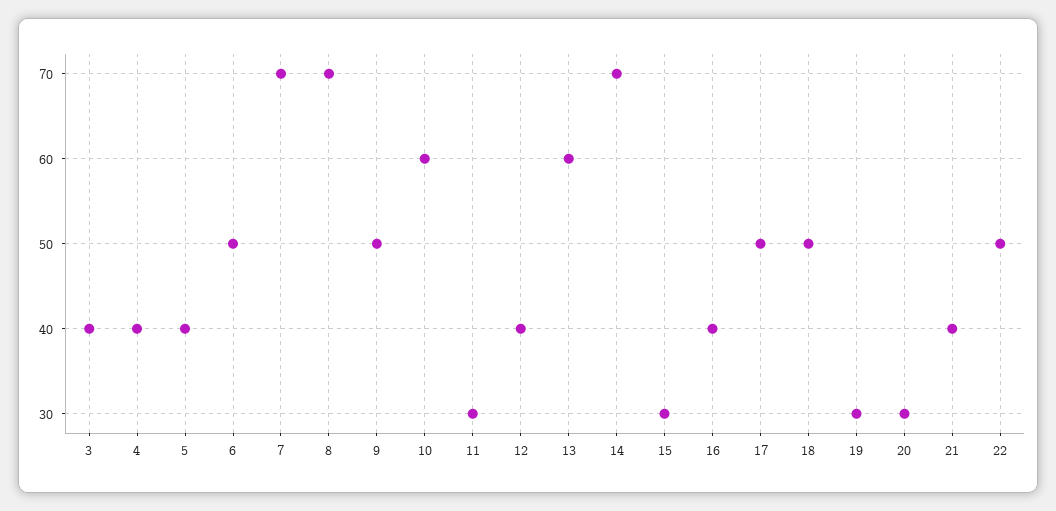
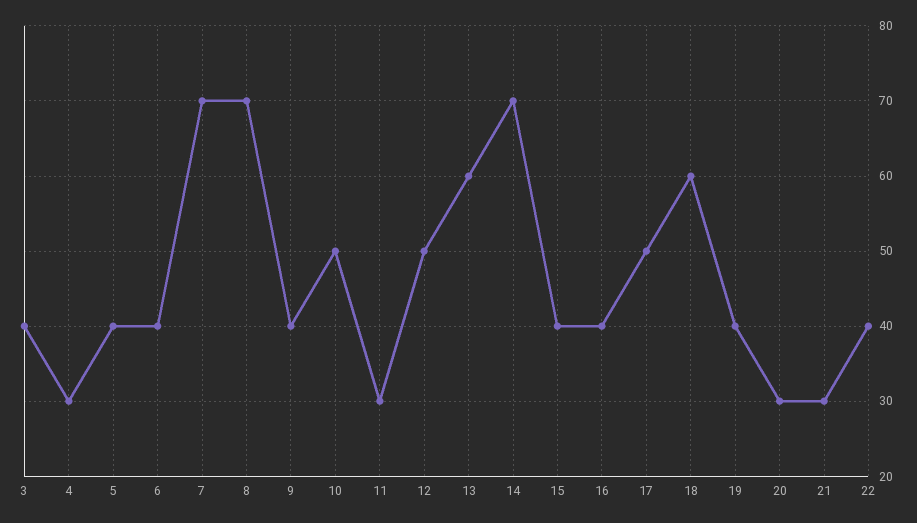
4: 40 -> 30
6: 50 -> 40
9: 50 -> 40
10: 60 -> 50
12: 40 -> 50
15: 30 -> 40
18: 50 -> 60
19: 30 -> 40
21: 40 -> 30
22: 50 -> 40

